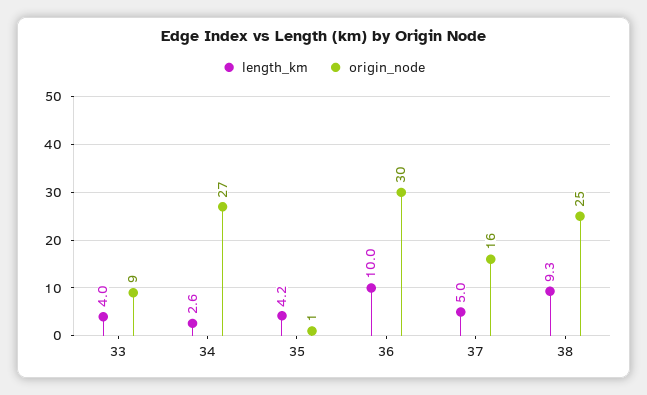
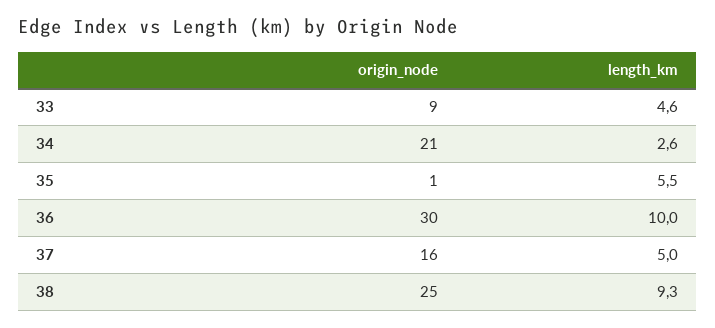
length_km, 33: 4 -> 4.6
origin_node, 34: 27 -> 21
length_km, 35: 4.2 -> 5.5

